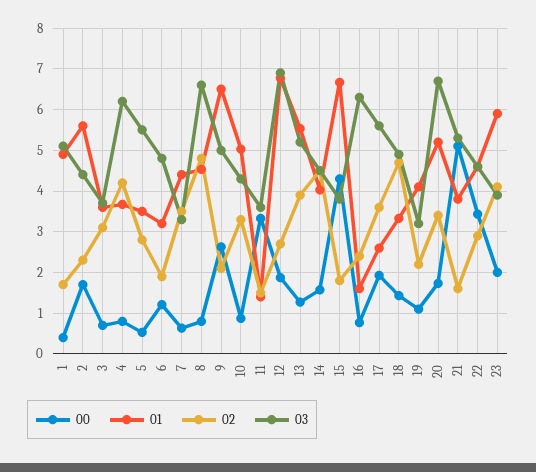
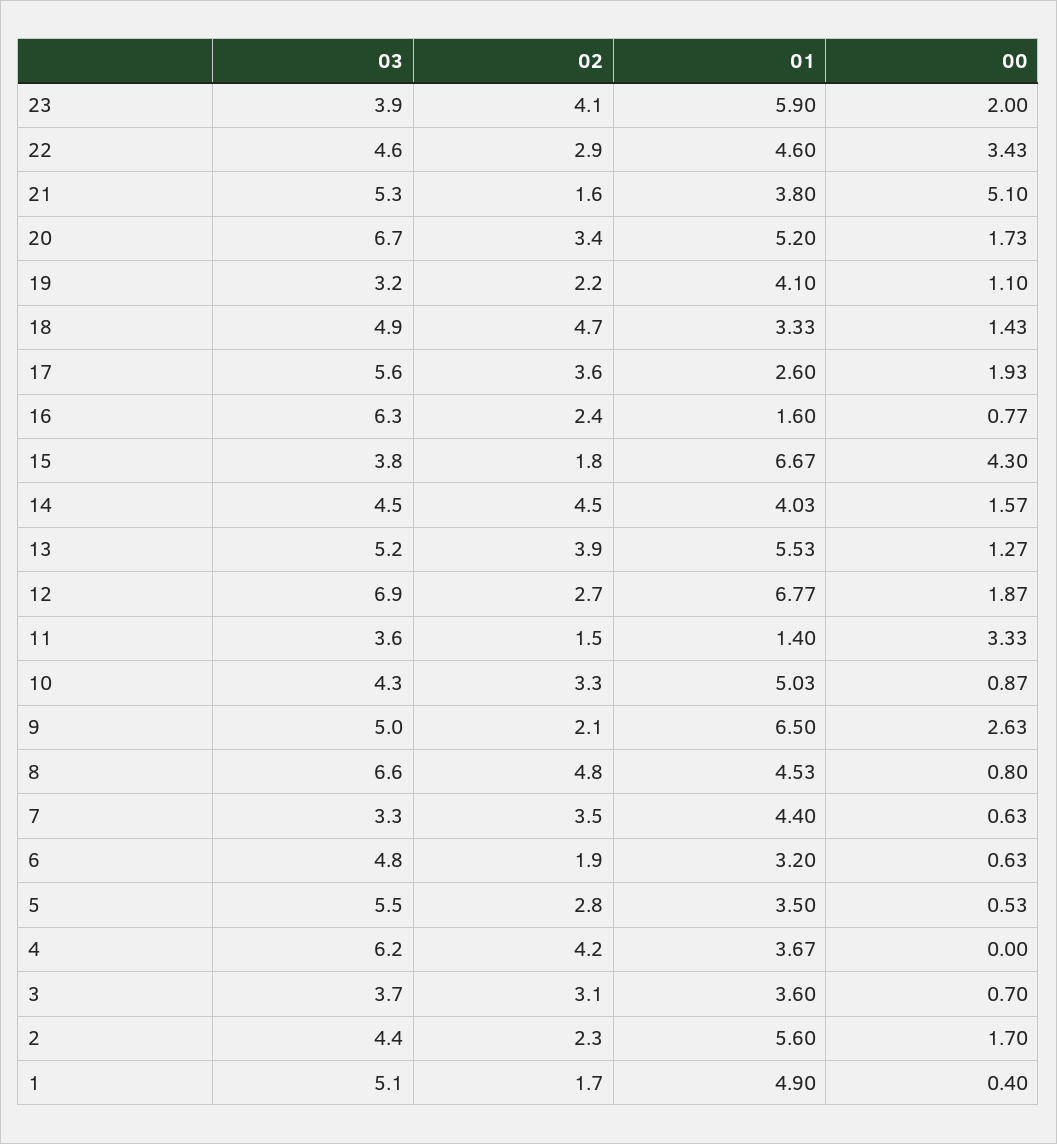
00, 4: 0.8 -> 0
00, 6: 1.2 -> 0.63

